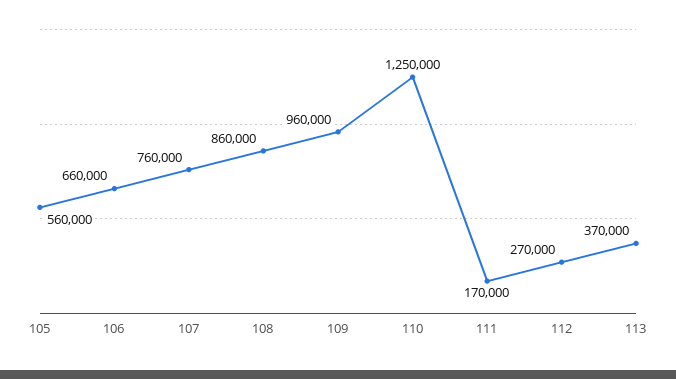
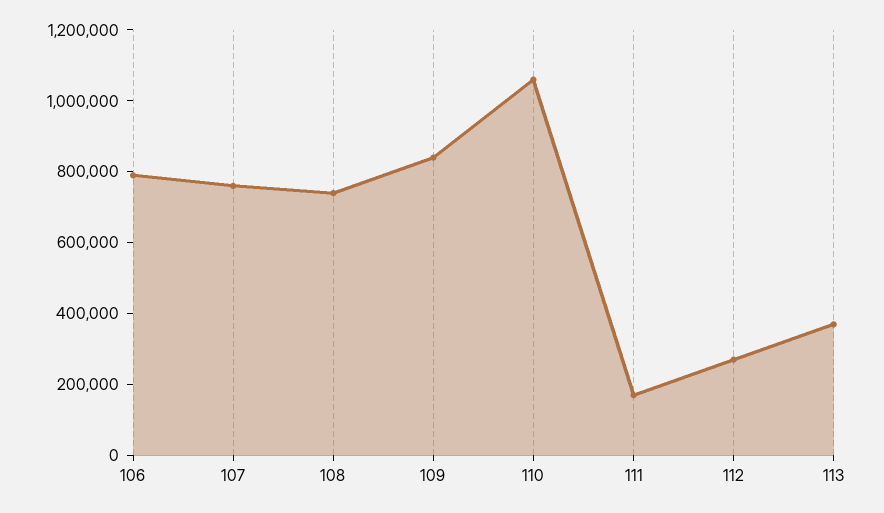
105: 560000 -> none
106: 660000 -> 800000
108: 860000 -> 750000
109: 960000 -> 850000
110: 1250000 -> 1050000

